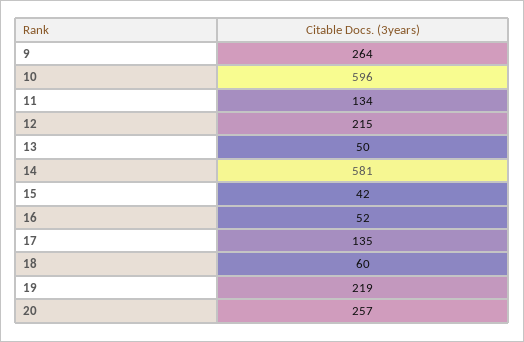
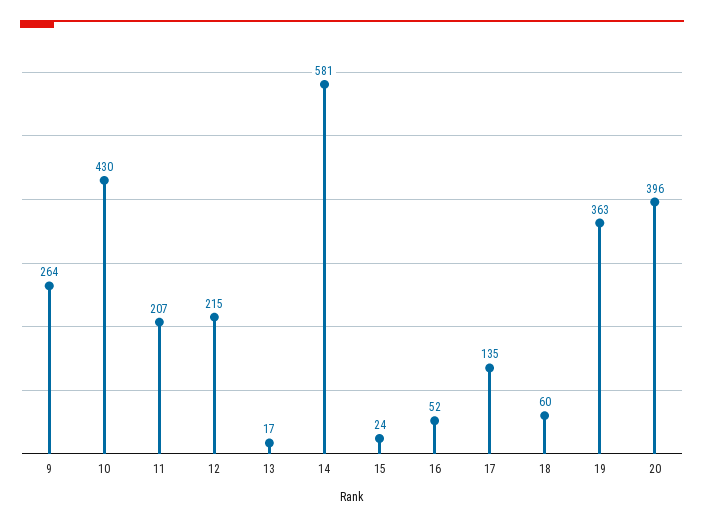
10: 596 -> 430
11: 134 -> 207
13: 50 -> 17
15: 42 -> 24
19: 219 -> 363
20: 257 -> 396

